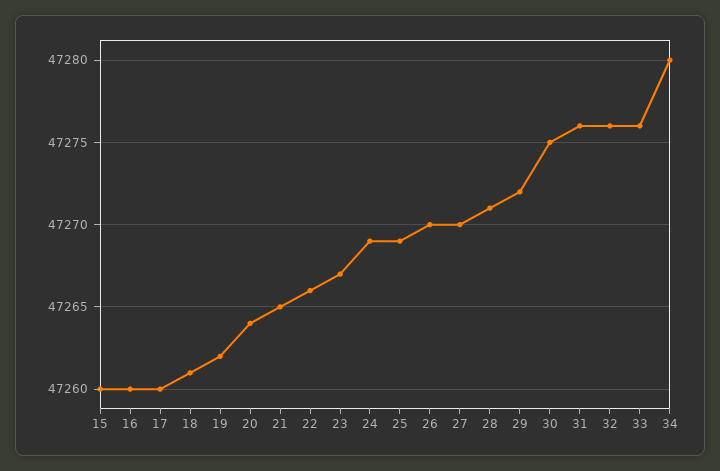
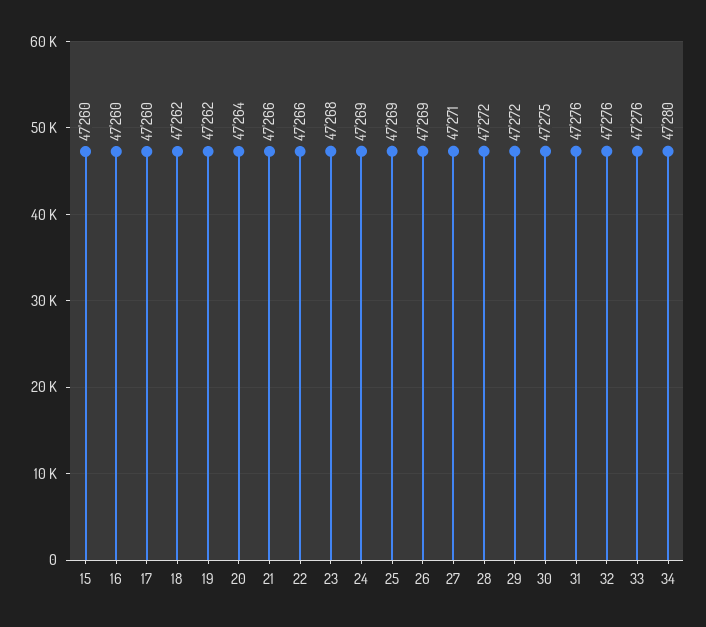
18: 47261 -> 47262
21: 47265 -> 47266
23: 47267 -> 47268
26: 47270 -> 47269
27: 47270 -> 47271
28: 47271 -> 47272

